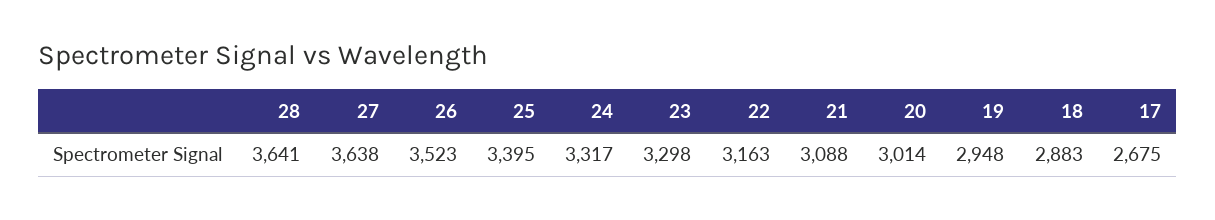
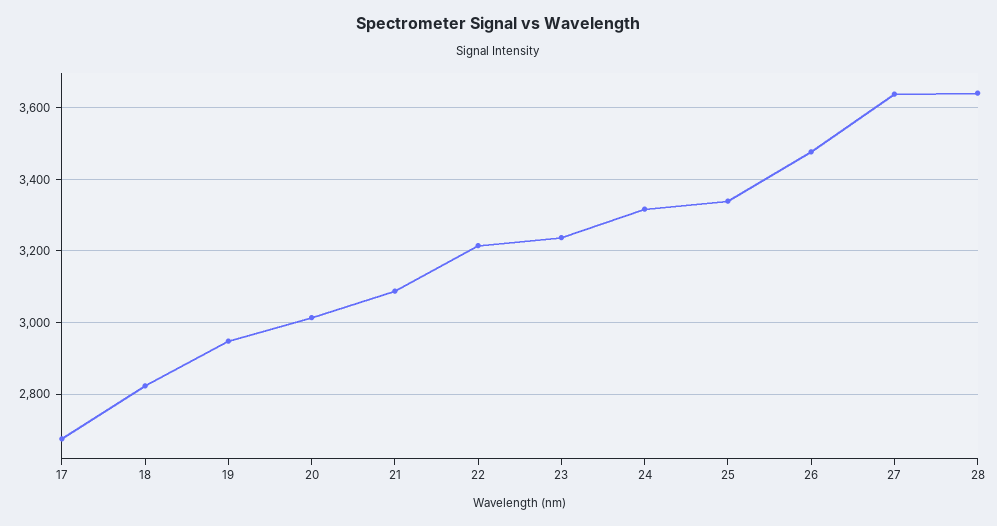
26: 3523 -> 3480
25: 3395 -> 3340
23: 3298 -> 3240
22: 3163 -> 3220
18: 2883 -> 2820

